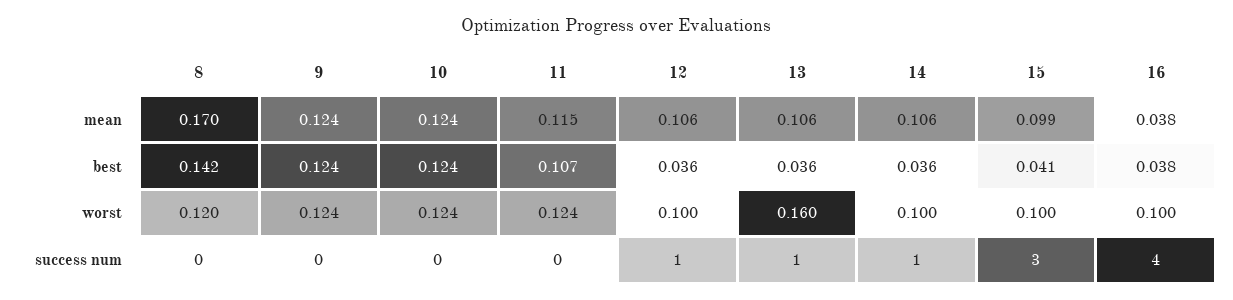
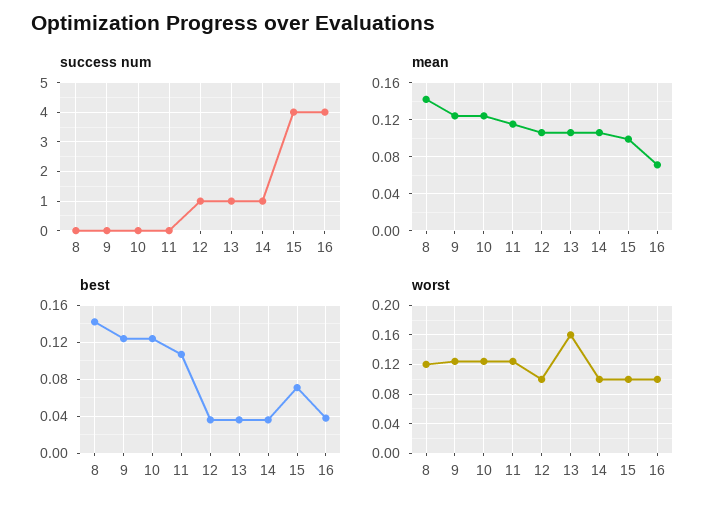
mean, 8: 0.17 -> 0.14
mean, 16: 0.038 -> 0.07
best, 15: 0.041 -> 0.07
success num, 15: 3 -> 4

